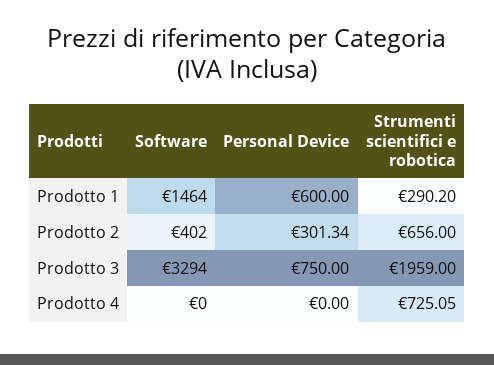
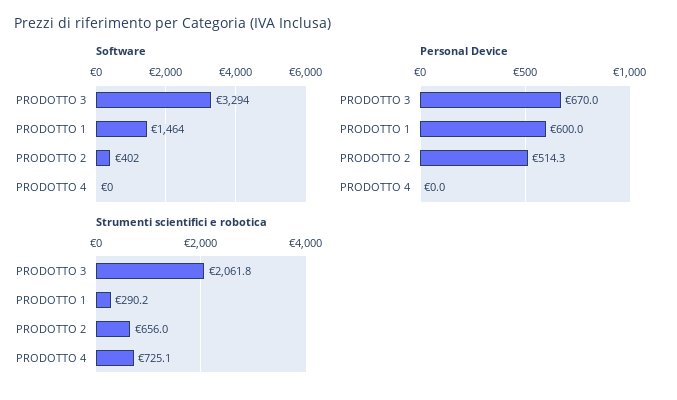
Personal Device, Prodotto 2: 301.34 -> 514.3
Personal Device, Prodotto 3: 750 -> 670
Strumenti scientifici e robotica, Prodotto 3: 1959 -> 2061.8

